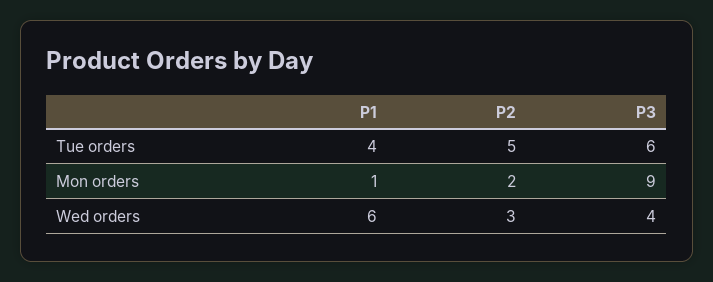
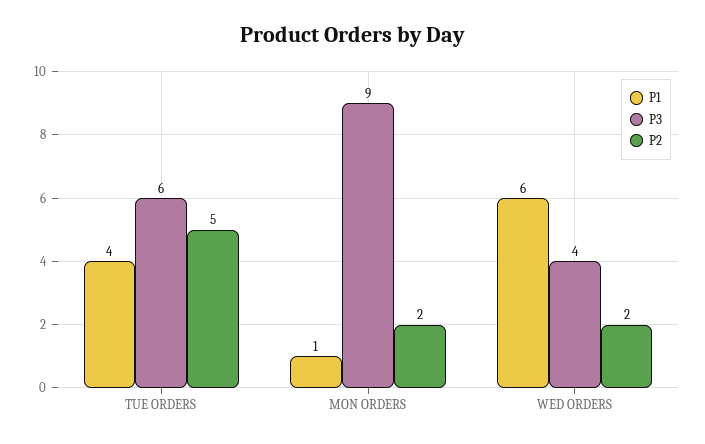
P2, Wed orders: 3 -> 2

